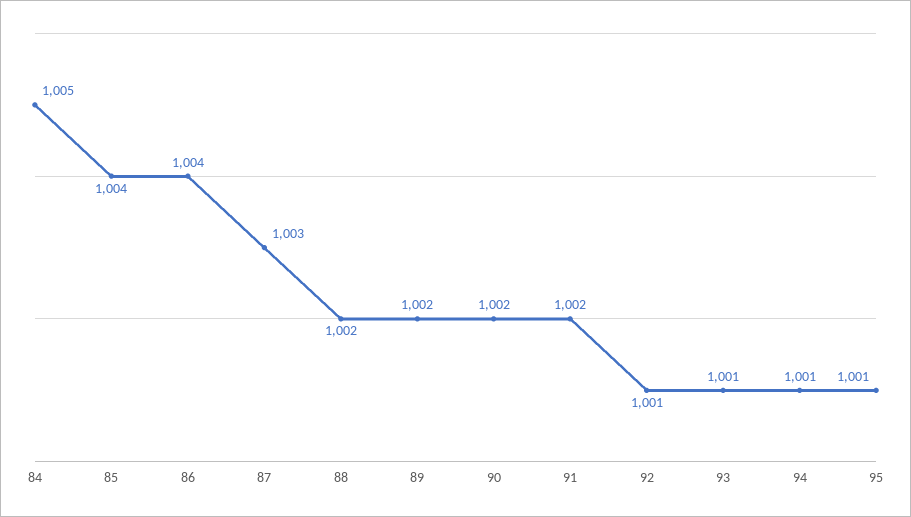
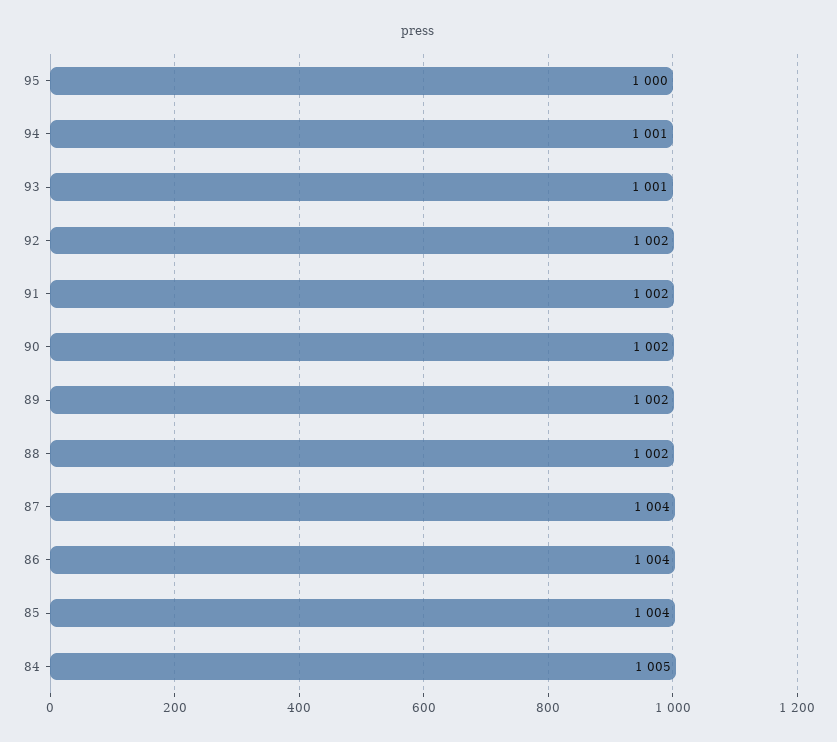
87: 1003 -> 1004
92: 1001 -> 1002
95: 1001 -> 1000

